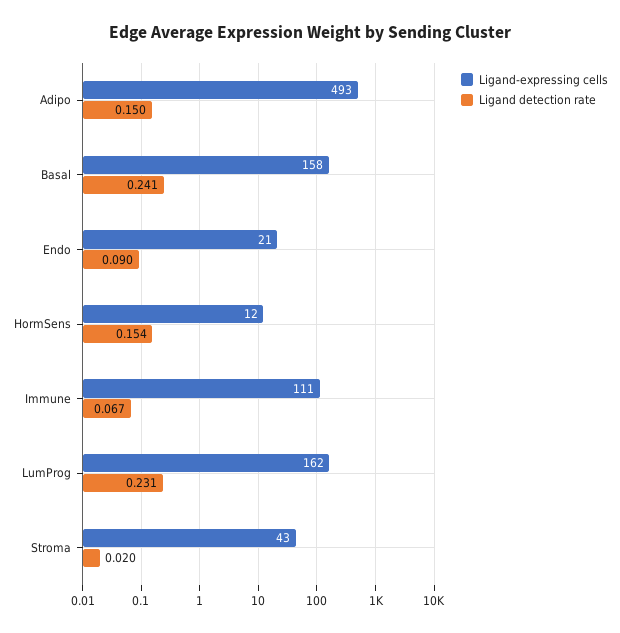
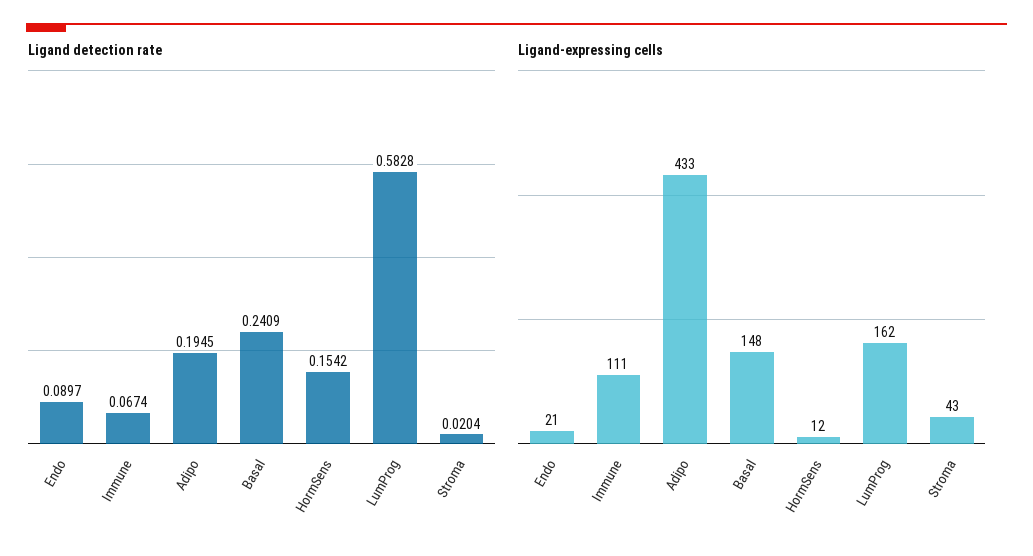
Ligand-expressing cells, Adipo: 493 -> 433
Ligand detection rate, Adipo: 0.15 -> 0.1945
Ligand-expressing cells, Basal: 158 -> 148
Ligand detection rate, LumProg: 0.231 -> 0.5828

